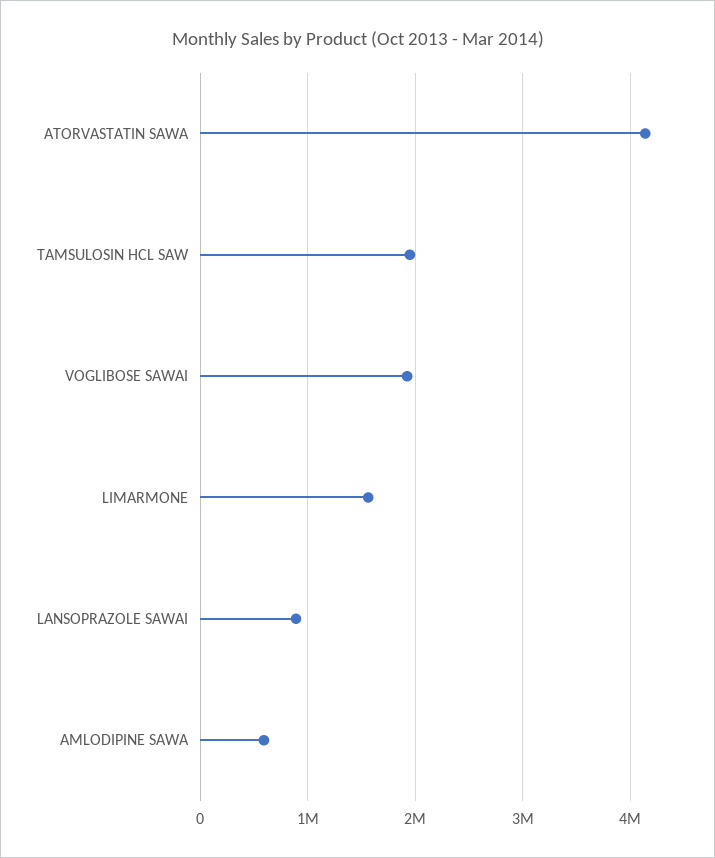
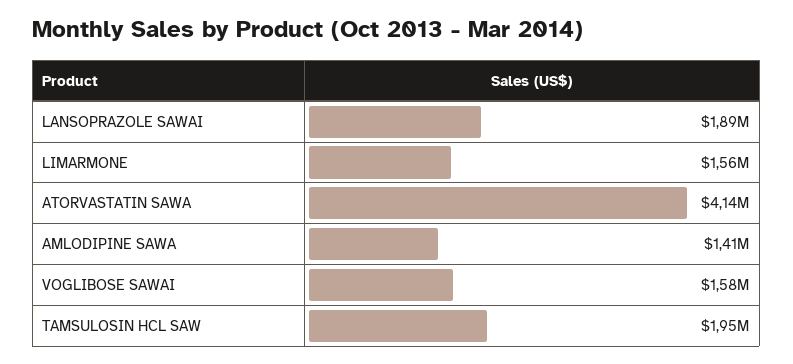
VOGLIBOSE SAWAI: 1900000 -> 1580000
LANSOPRAZOLE SAWAI: 900000 -> 1890000
AMLODIPINE SAWA: 600000 -> 1410000

